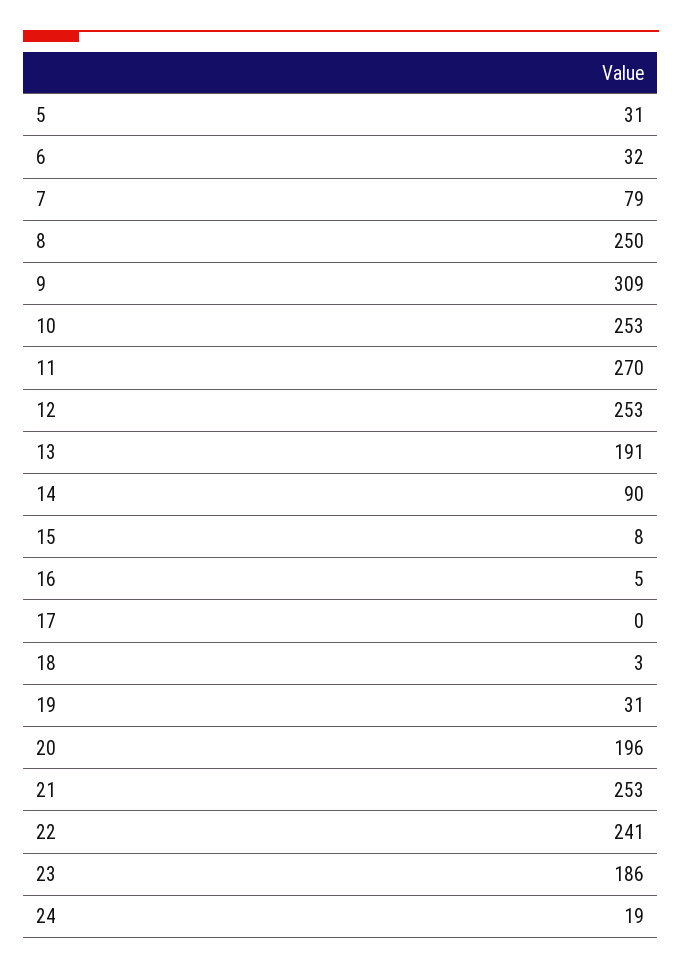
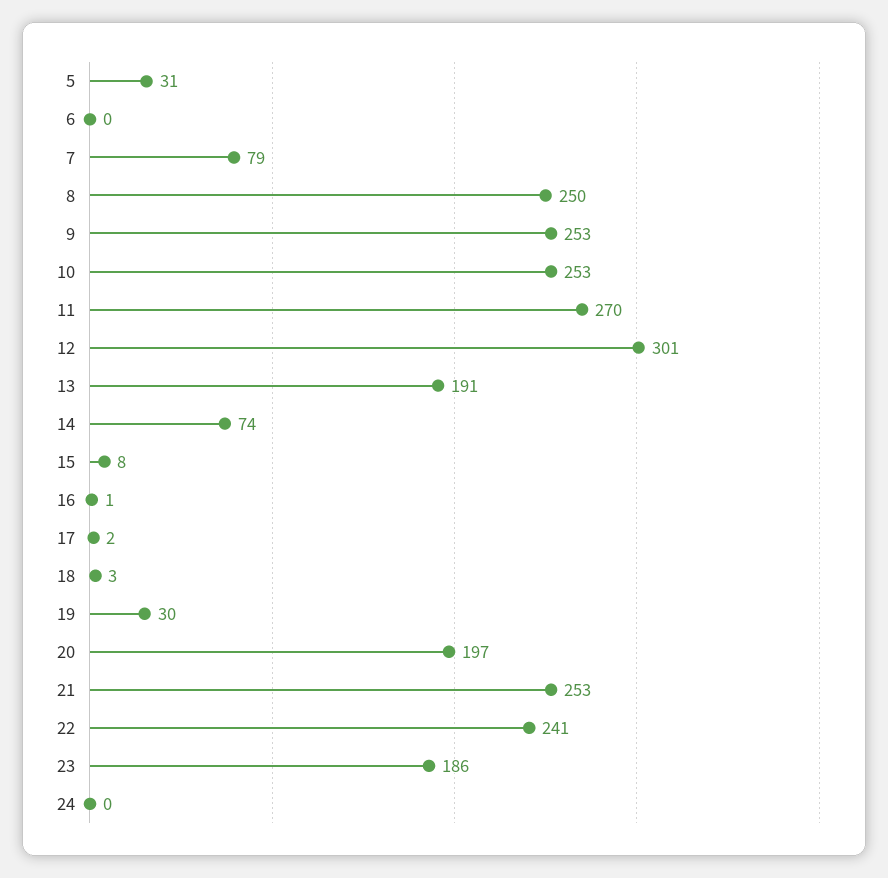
6: 32 -> 0
9: 309 -> 253
12: 253 -> 301
14: 90 -> 74
16: 5 -> 1
17: 0 -> 2
19: 31 -> 30
20: 196 -> 197
24: 19 -> 0

